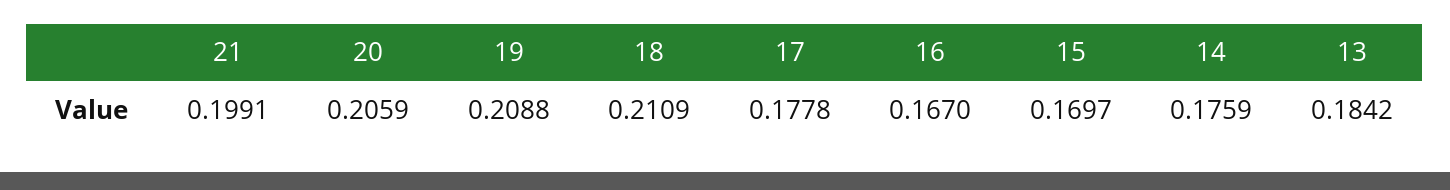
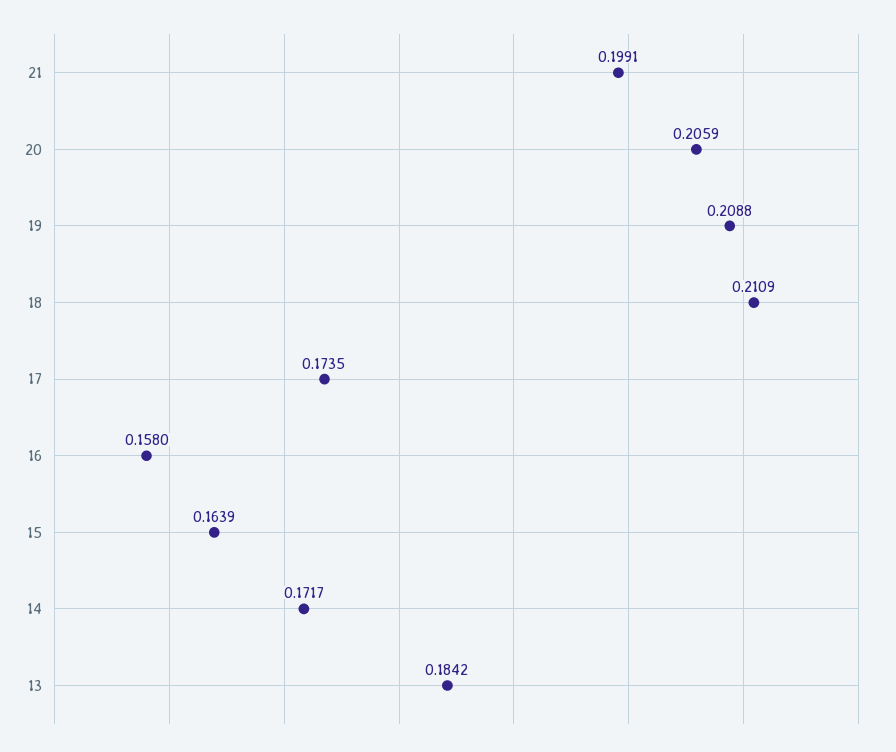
17: 0.1778 -> 0.1735
16: 0.167 -> 0.158
15: 0.1697 -> 0.1639
14: 0.1759 -> 0.1717

